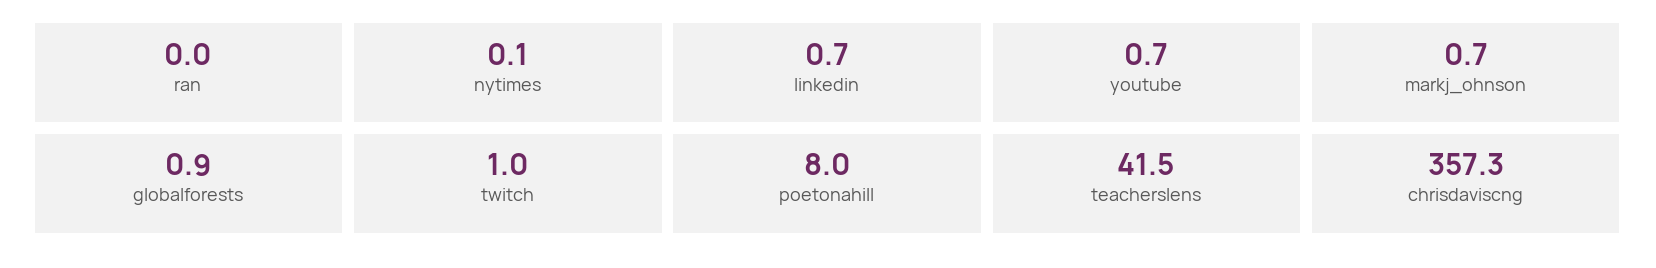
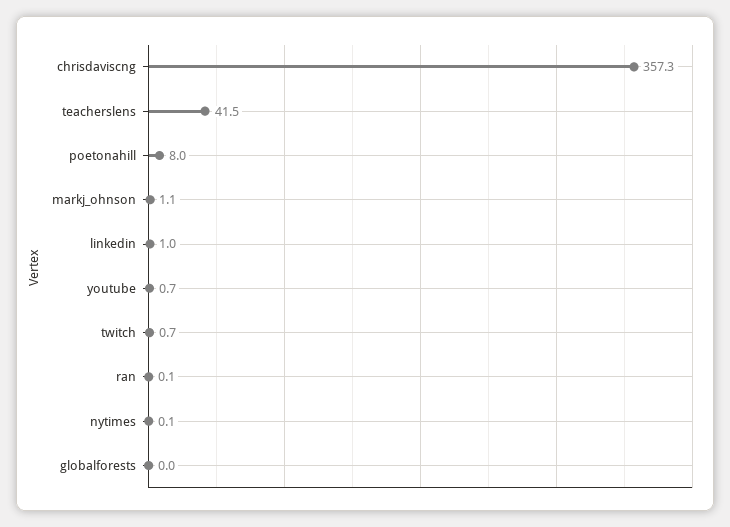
ran: 0 -> 0.1
linkedin: 0.7 -> 1
markj_ohnson: 0.7 -> 1.1
globalforests: 0.9 -> 0
twitch: 1 -> 0.7

